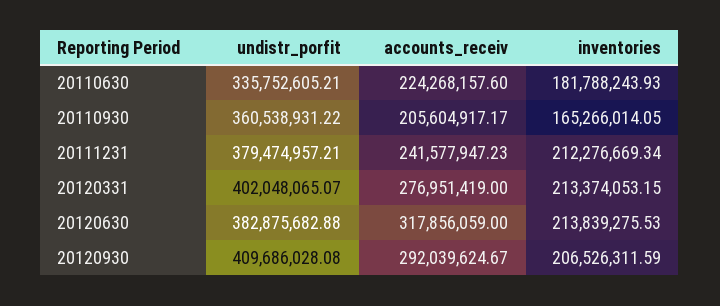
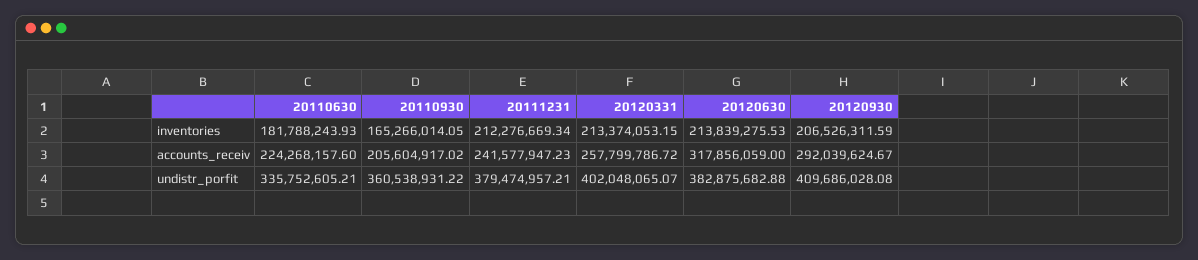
accounts_receiv, 20110930: 205604917.17 -> 205604917.02
accounts_receiv, 20120331: 276951419 -> 257799786.72

